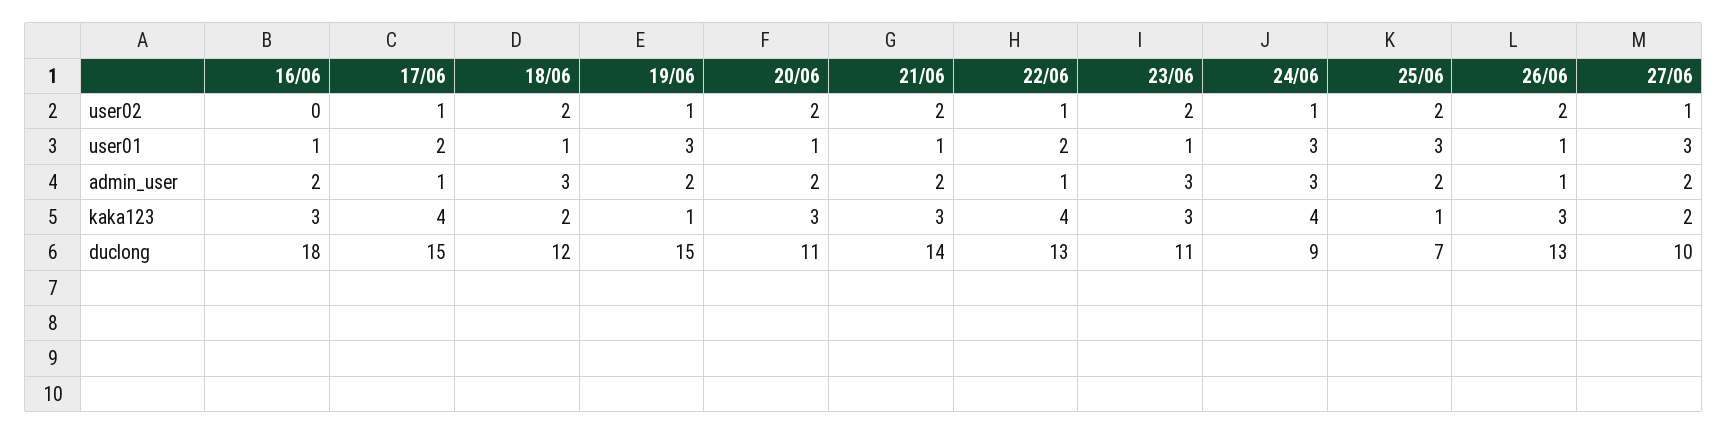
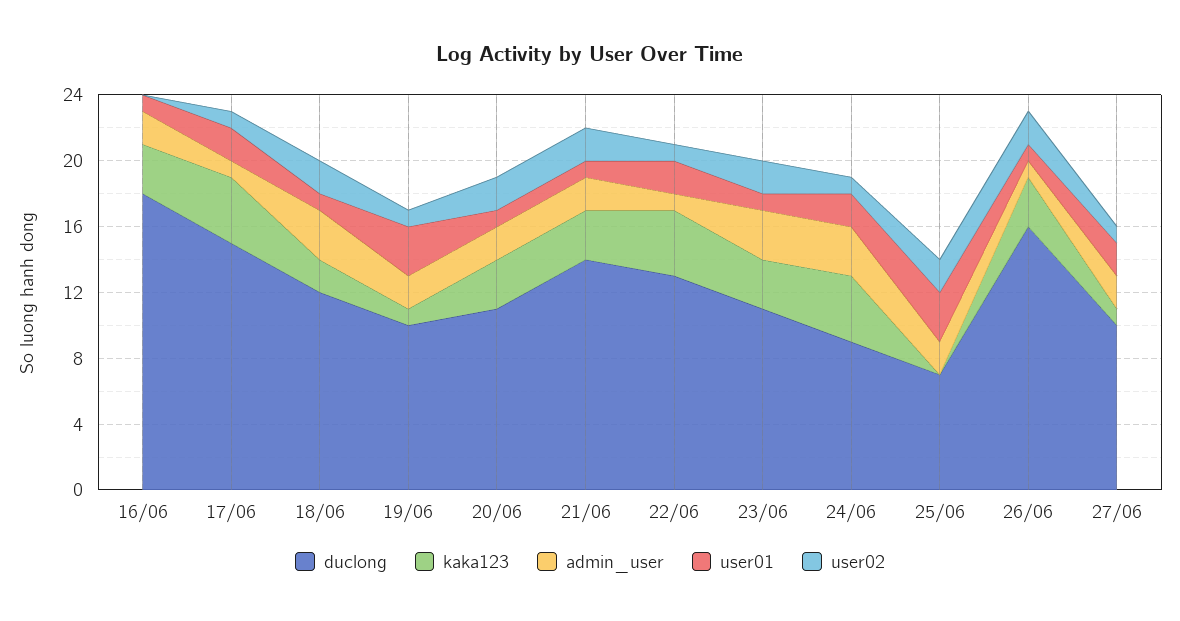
user01, 24/06: 3 -> 2
user01, 27/06: 3 -> 2
kaka123, 25/06: 1 -> 0
kaka123, 27/06: 2 -> 1
duclong, 19/06: 15 -> 10
duclong, 26/06: 13 -> 16

